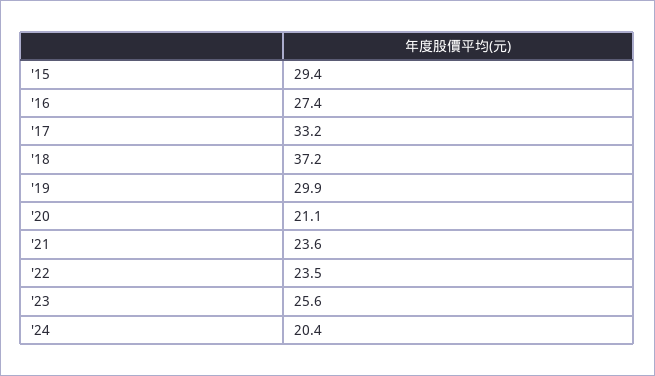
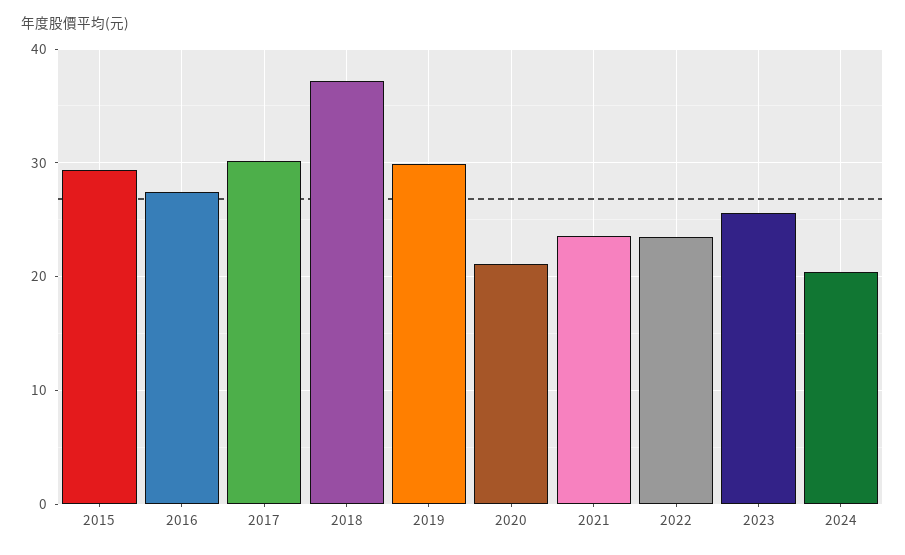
'17: 33.2 -> 30

